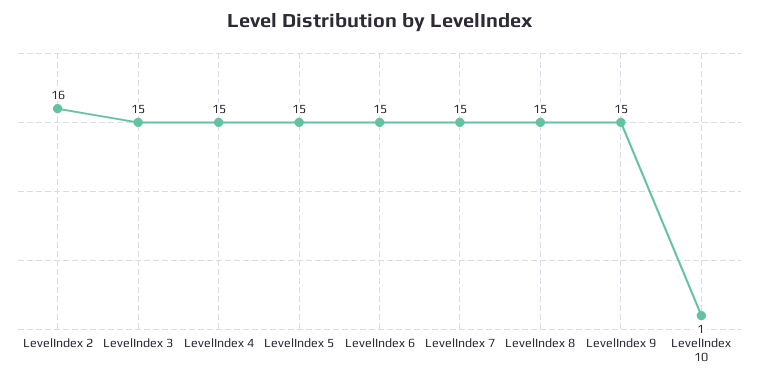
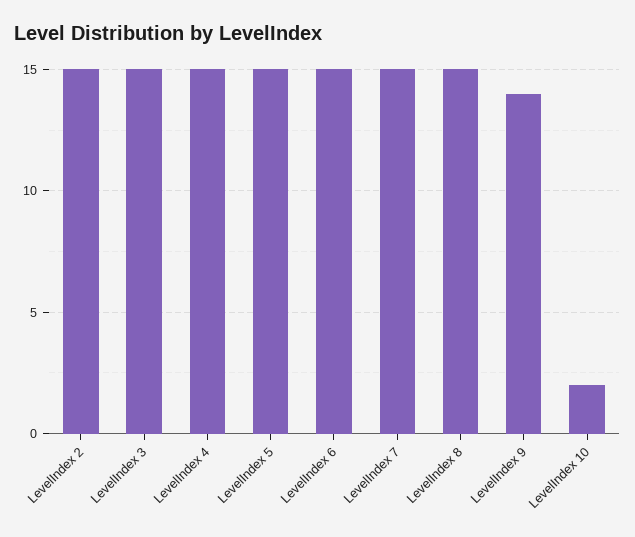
LevelIndex 2: 16 -> 15
LevelIndex 9: 15 -> 14
LevelIndex 10: 1 -> 2

